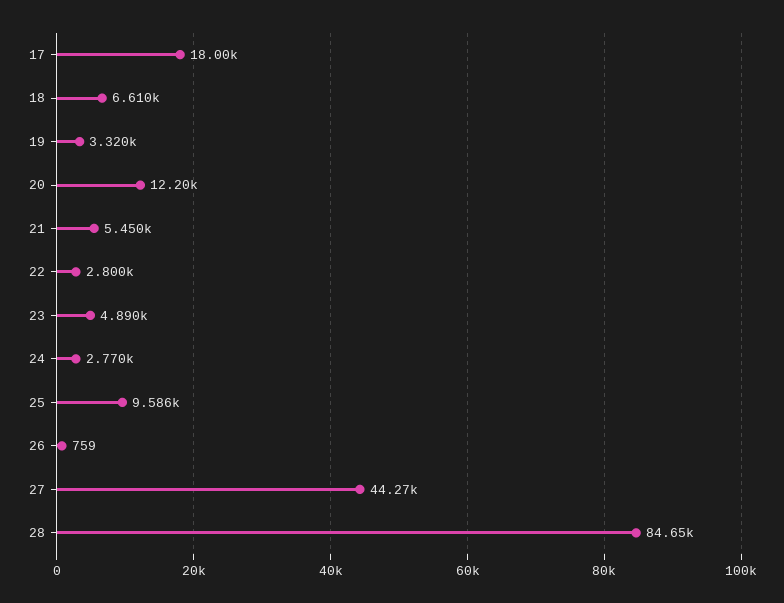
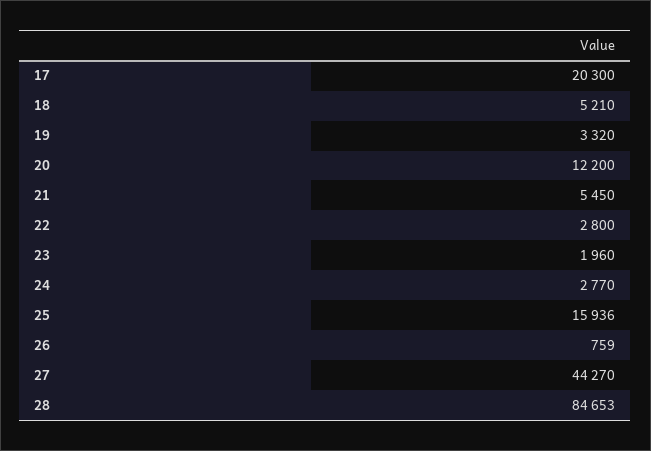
17: 18000 -> 20300
18: 6610 -> 5210
23: 4890 -> 1960
25: 9586 -> 15936

